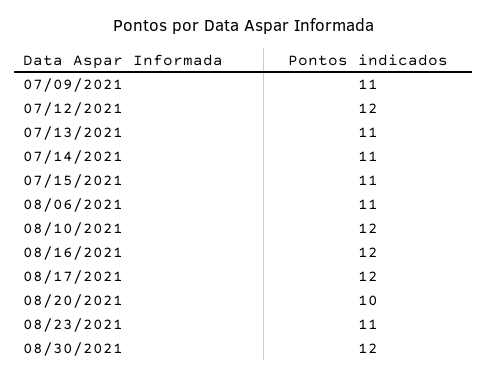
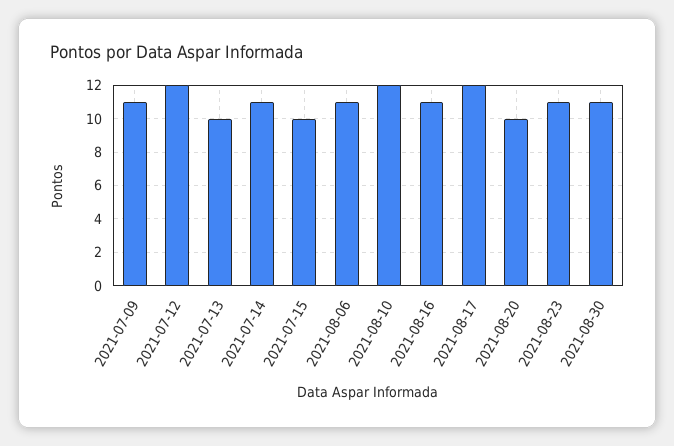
07/13/2021: 11 -> 10
07/15/2021: 11 -> 10
08/16/2021: 12 -> 11
08/30/2021: 12 -> 11

